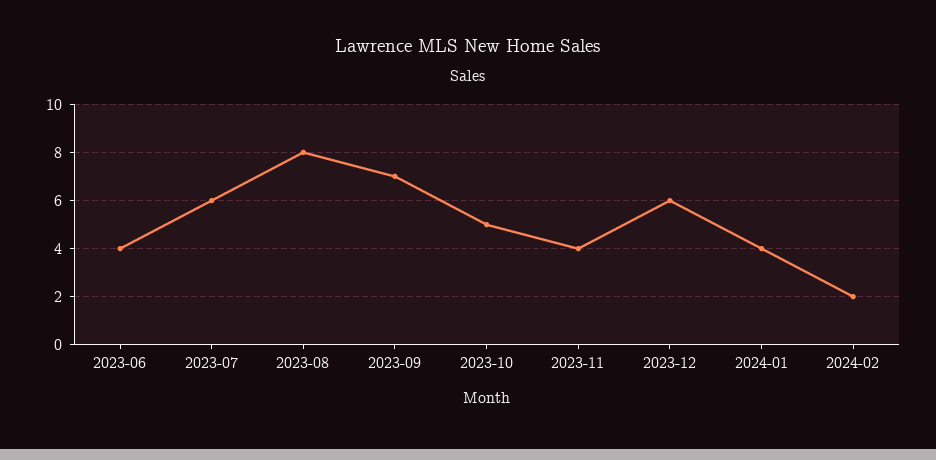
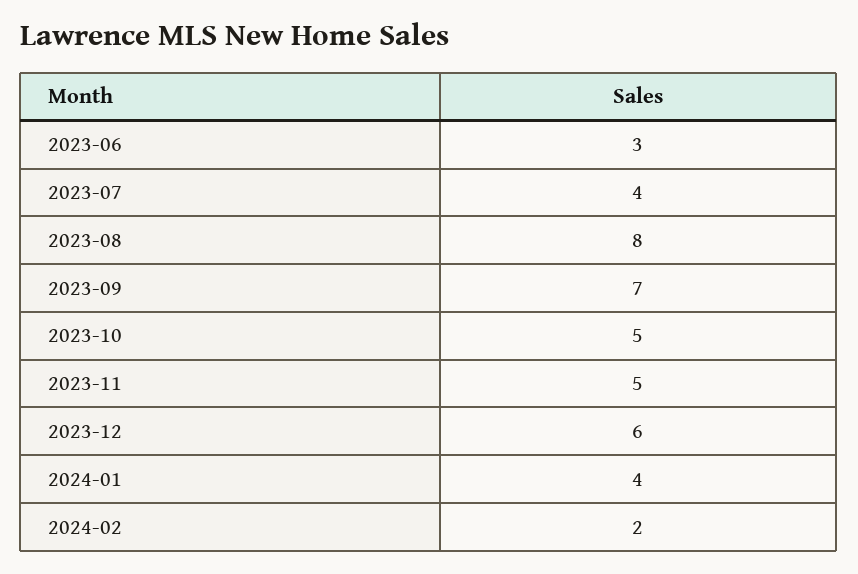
2023-06: 4 -> 3
2023-07: 6 -> 4
2023-11: 4 -> 5

